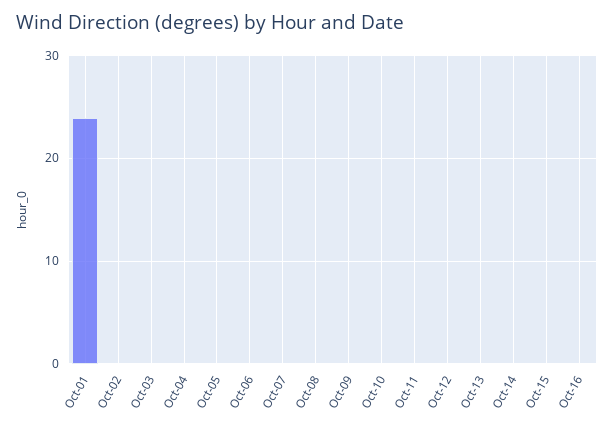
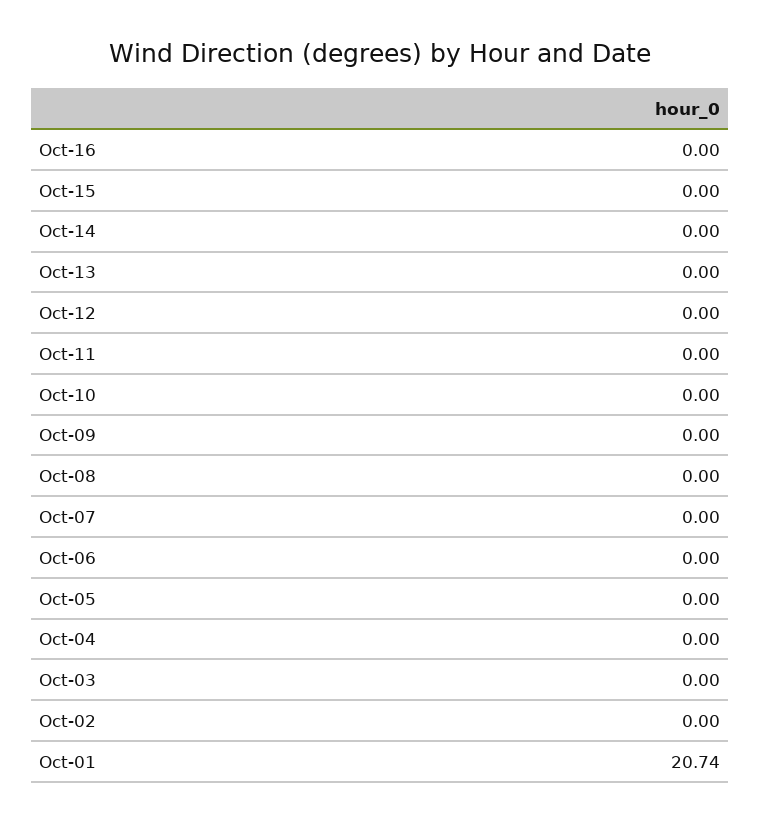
Oct-01: 24 -> 20.74

